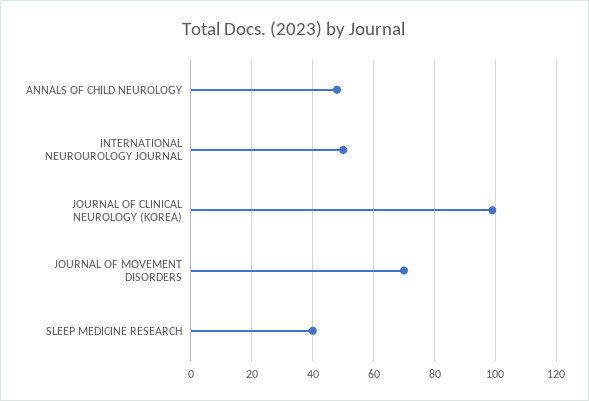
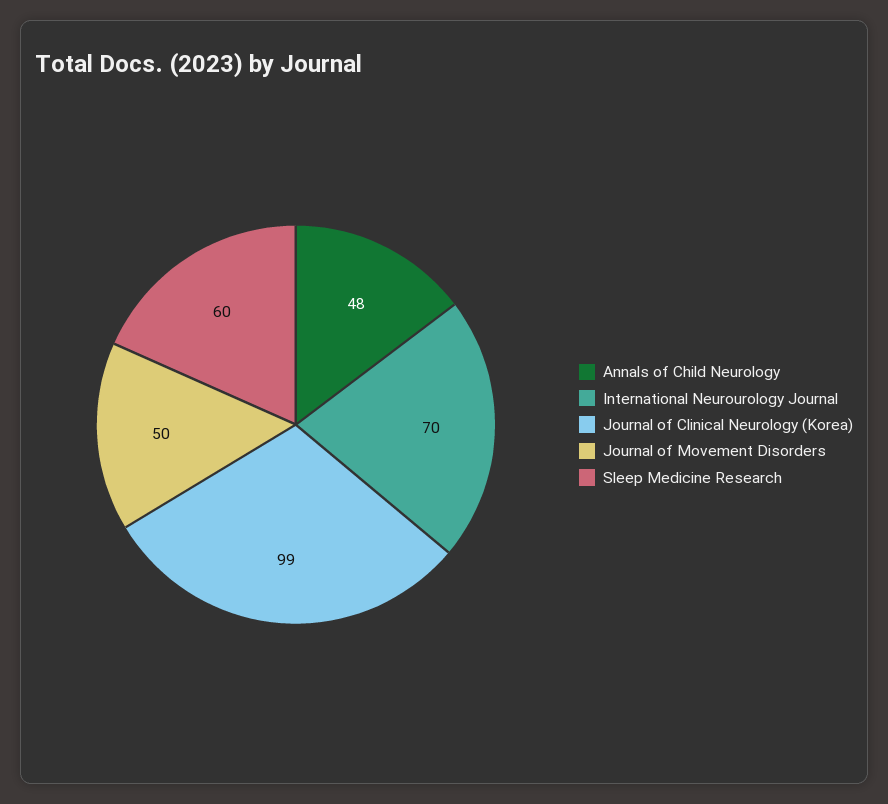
INTERNATIONAL NEUROUROLOGY JOURNAL: 50 -> 70
JOURNAL OF MOVEMENT DISORDERS: 70 -> 50
SLEEP MEDICINE RESEARCH: 40 -> 60

